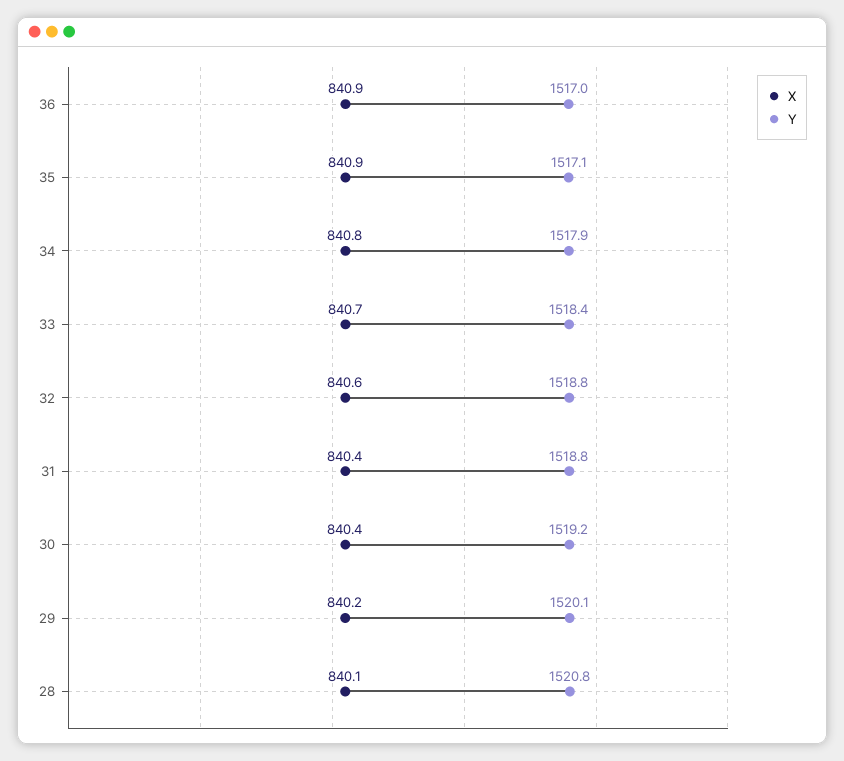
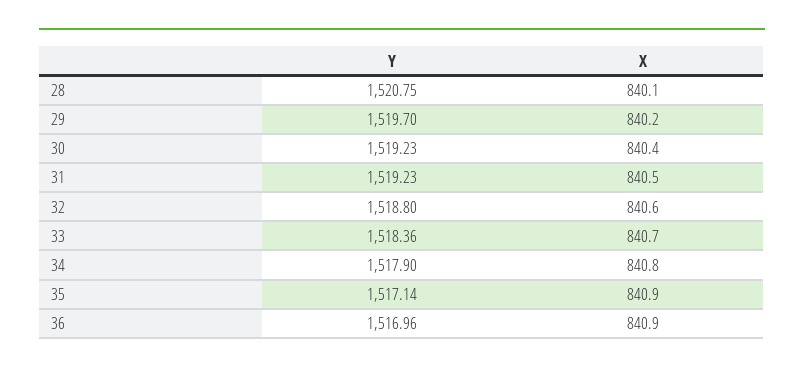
X, 31: 840.4 -> 840.5
Y, 31: 1518.8 -> 1519.23
Y, 29: 1520.1 -> 1519.7

